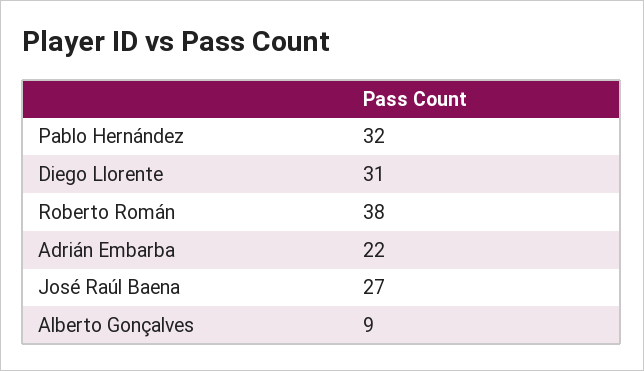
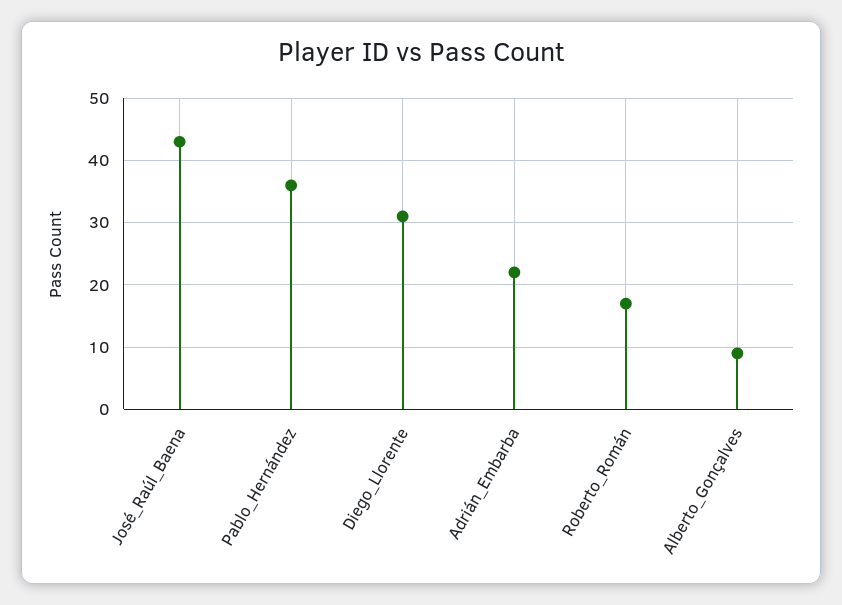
Pablo Hernández: 32 -> 36
Roberto Román: 38 -> 17
José Raúl Baena: 27 -> 43

